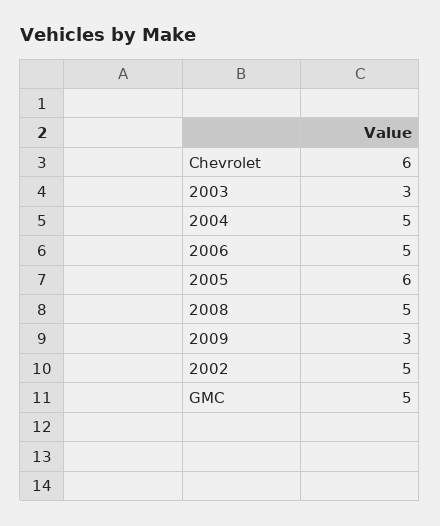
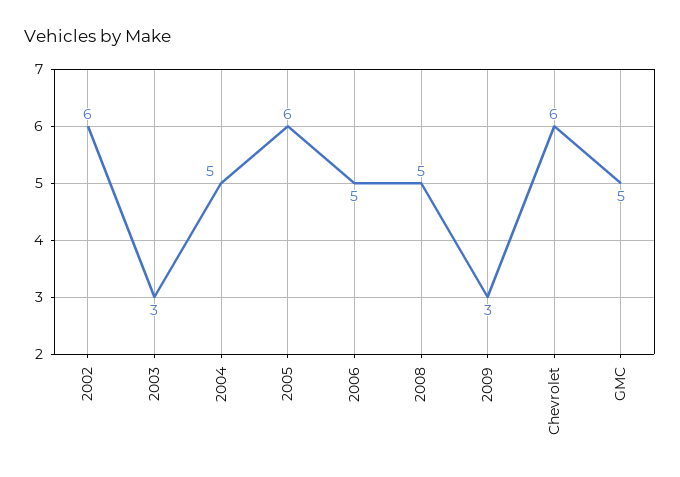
2002: 5 -> 6

